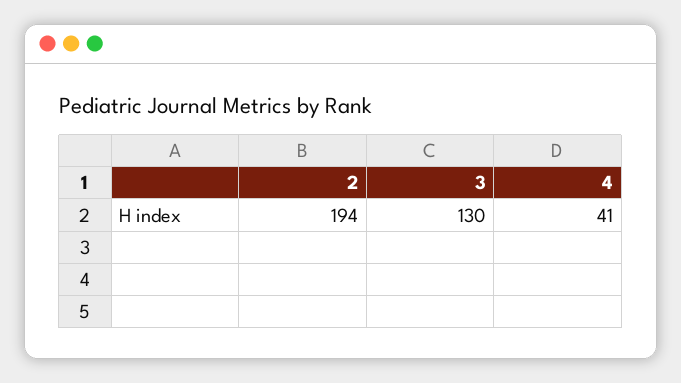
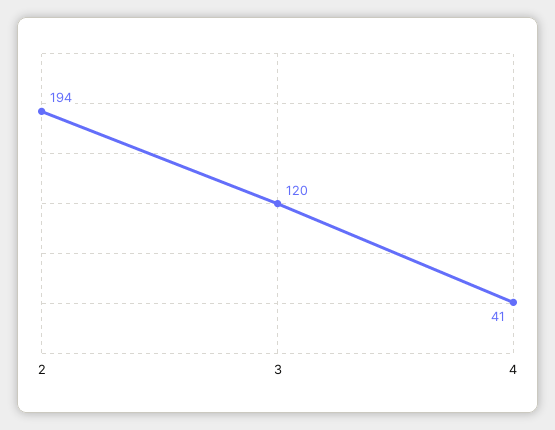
3: 130 -> 120

